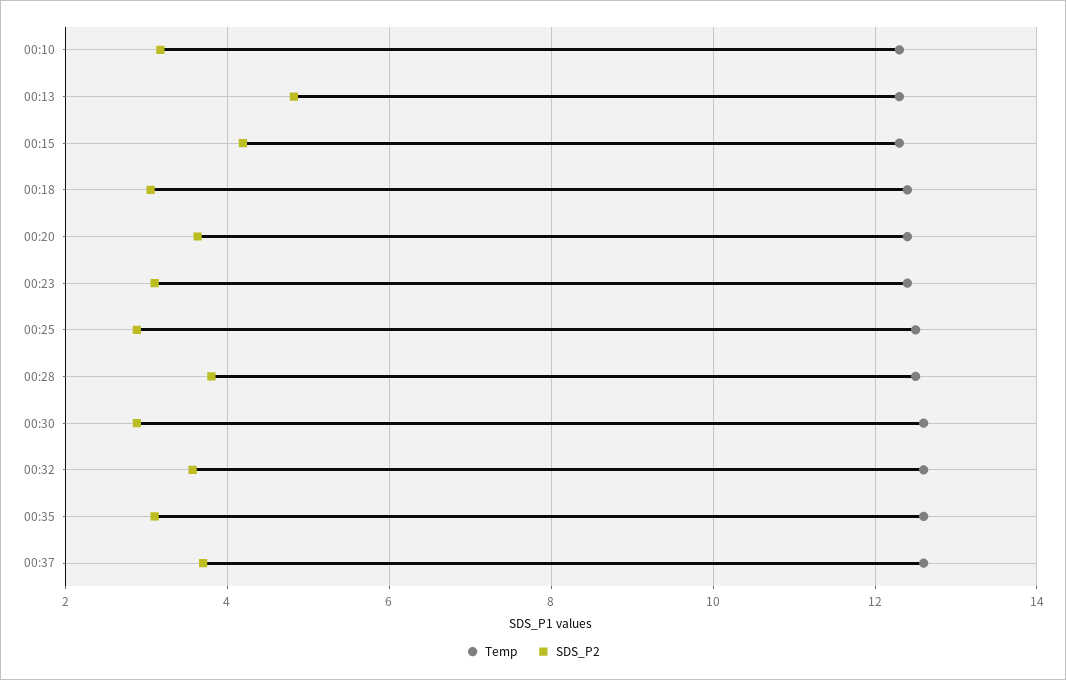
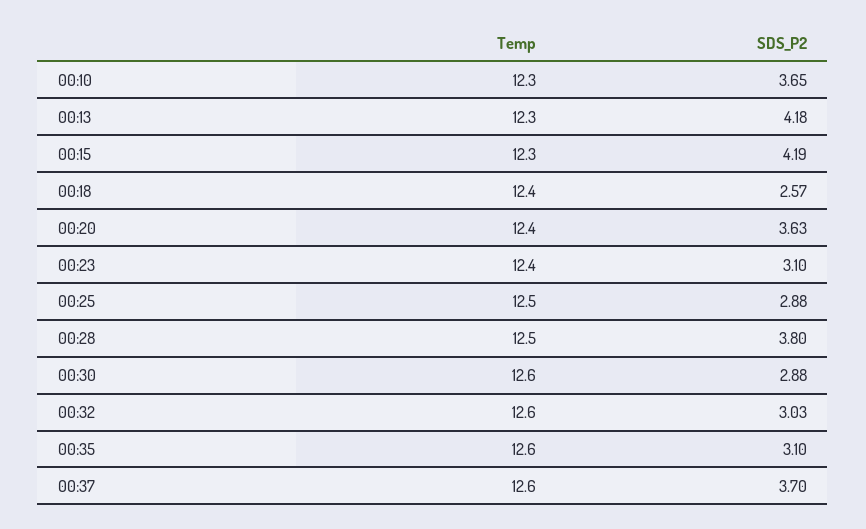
SDS_P2, 00:10: 3.2 -> 3.65
SDS_P2, 00:13: 4.8 -> 4.18
SDS_P2, 00:18: 3 -> 2.57
SDS_P2, 00:32: 3.6 -> 3.03

